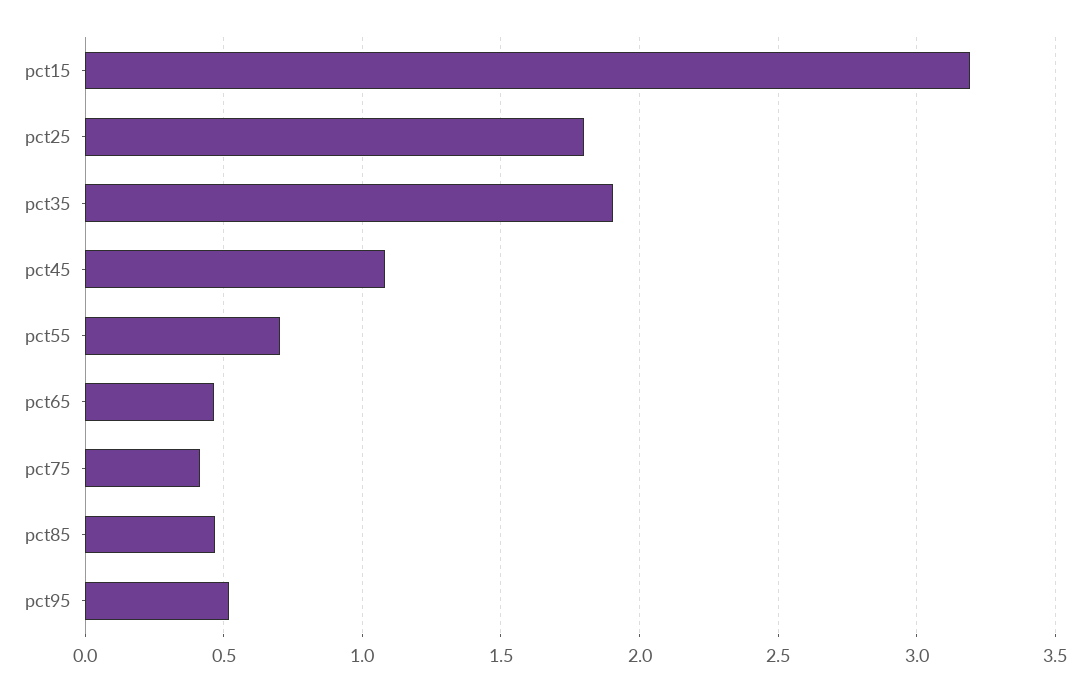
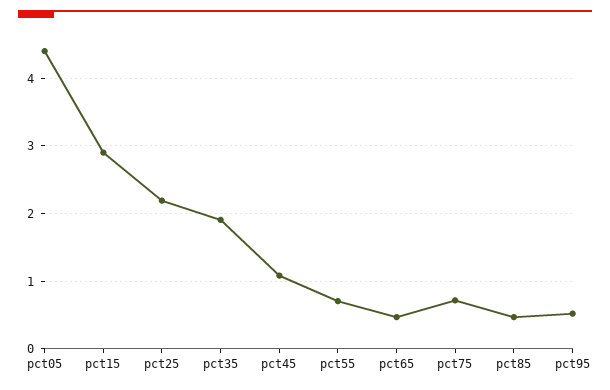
pct15: 3.2 -> 2.9
pct25: 1.8 -> 2.2
pct75: 0.4 -> 0.7
pct05: none -> 4.4

